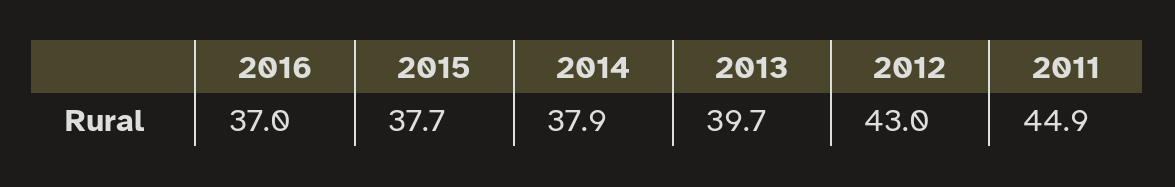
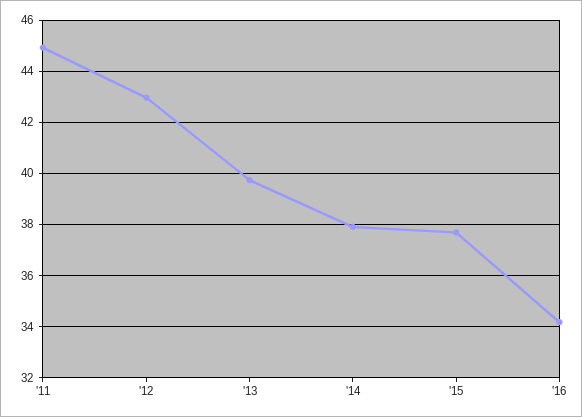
2016: 37 -> 34.25

